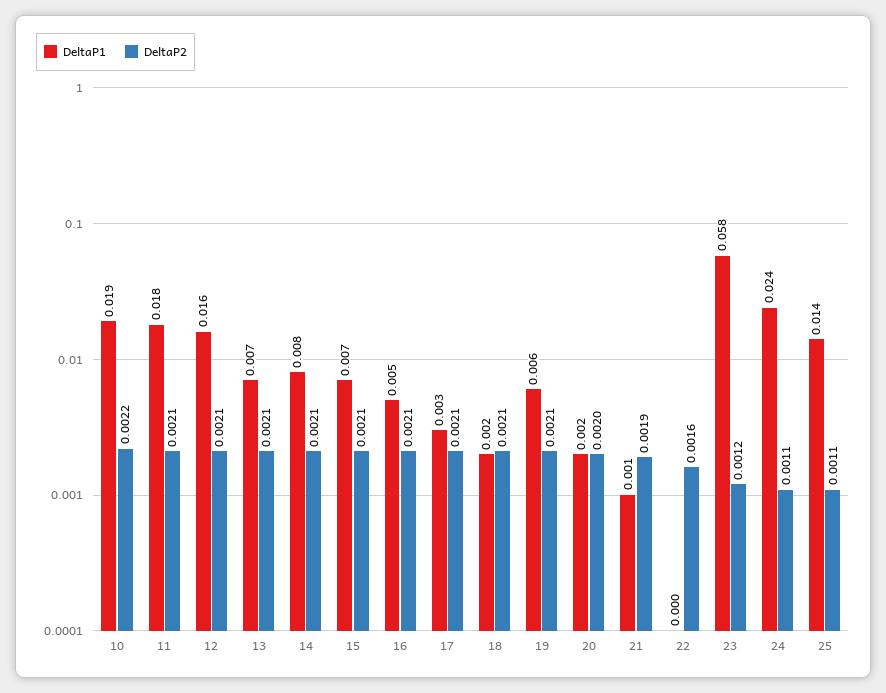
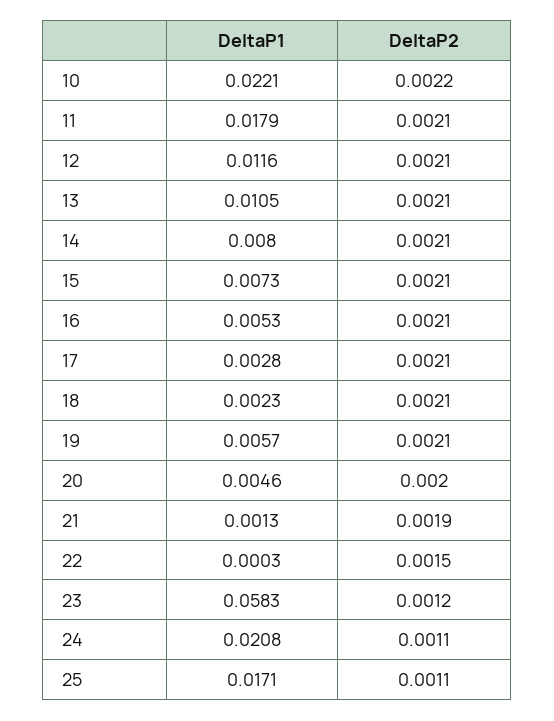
DeltaP1, 10: 0.019 -> 0.0221
DeltaP1, 12: 0.016 -> 0.0116
DeltaP1, 13: 0.007 -> 0.0105
DeltaP1, 20: 0.002 -> 0.0046
DeltaP2, 22: 0.0016 -> 0.0015
DeltaP1, 24: 0.024 -> 0.0208
DeltaP1, 25: 0.014 -> 0.0171

